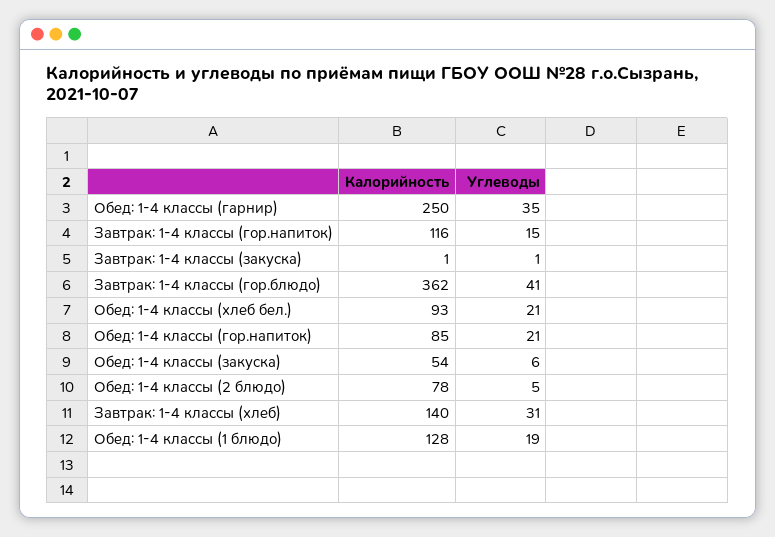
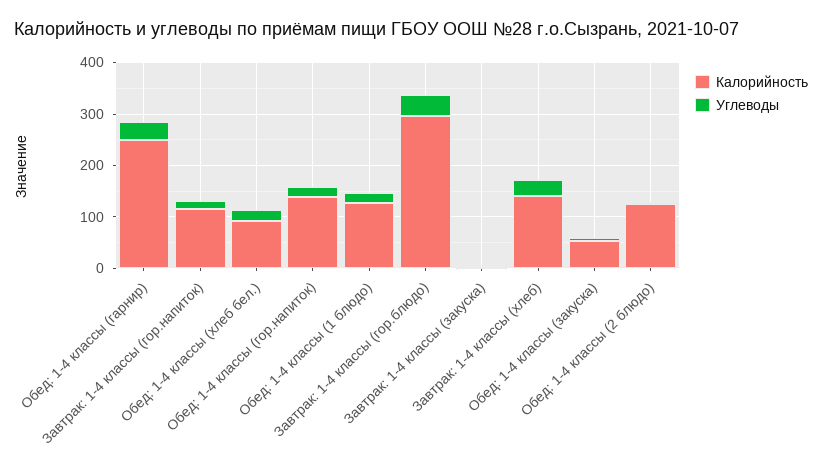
Калорийность, Завтрак: 1-4 классы (гор.блюдо): 362 -> 300
Калорийность, Обед: 1-4 классы (гор.напиток): 85 -> 140
Калорийность, Обед: 1-4 классы (2 блюдо): 78 -> 120

